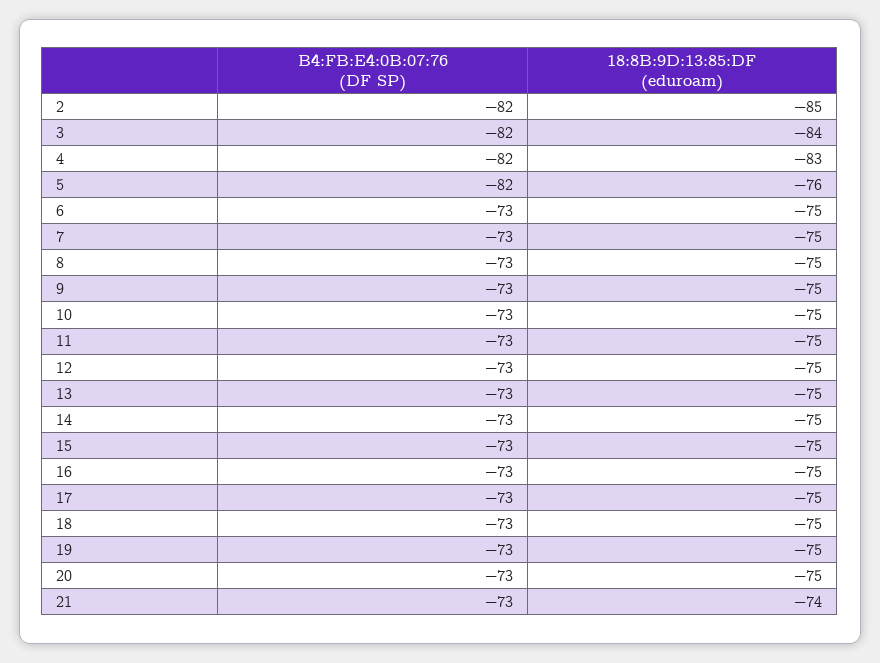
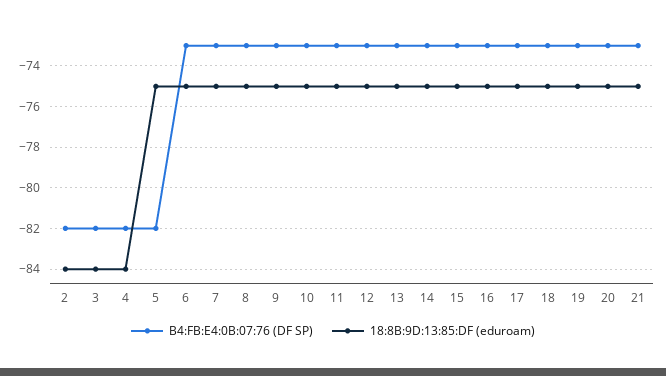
18:8B:9D:13:85:DF (eduroam), 2: -85 -> -84
18:8B:9D:13:85:DF (eduroam), 4: -83 -> -84
18:8B:9D:13:85:DF (eduroam), 5: -76 -> -75
18:8B:9D:13:85:DF (eduroam), 21: -74 -> -75

